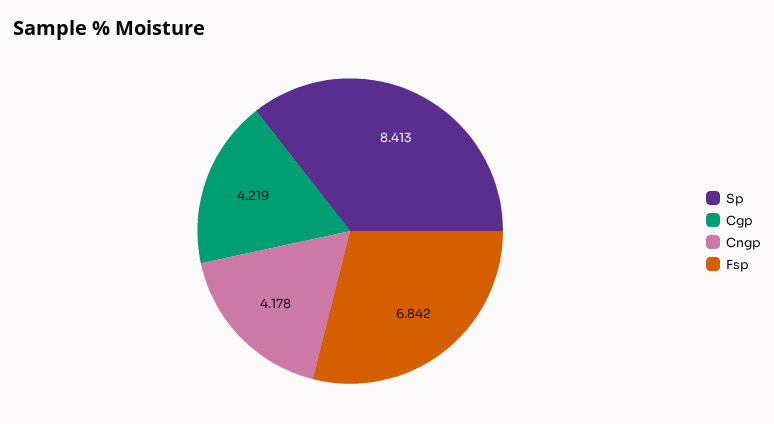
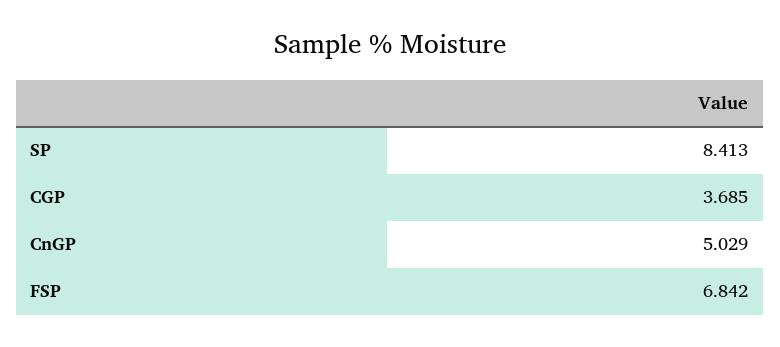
Cgp: 4.219 -> 3.685
Cngp: 4.178 -> 5.029

